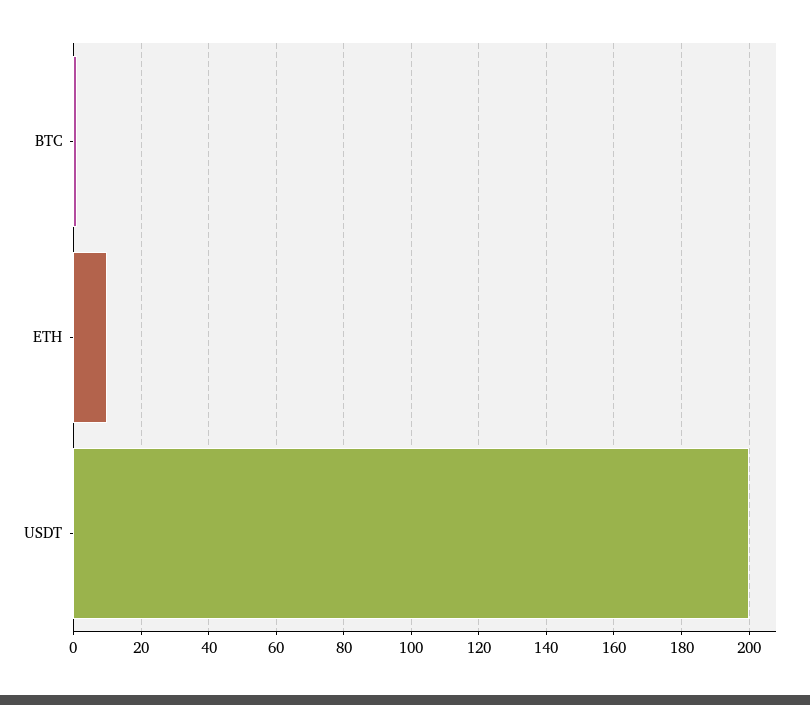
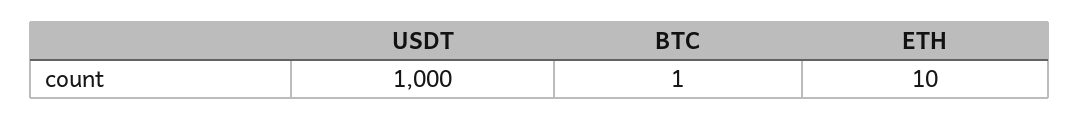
USDT: 200 -> 1000

